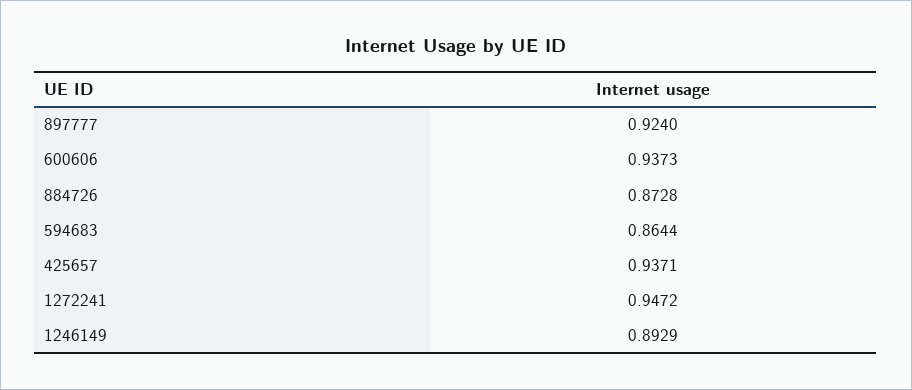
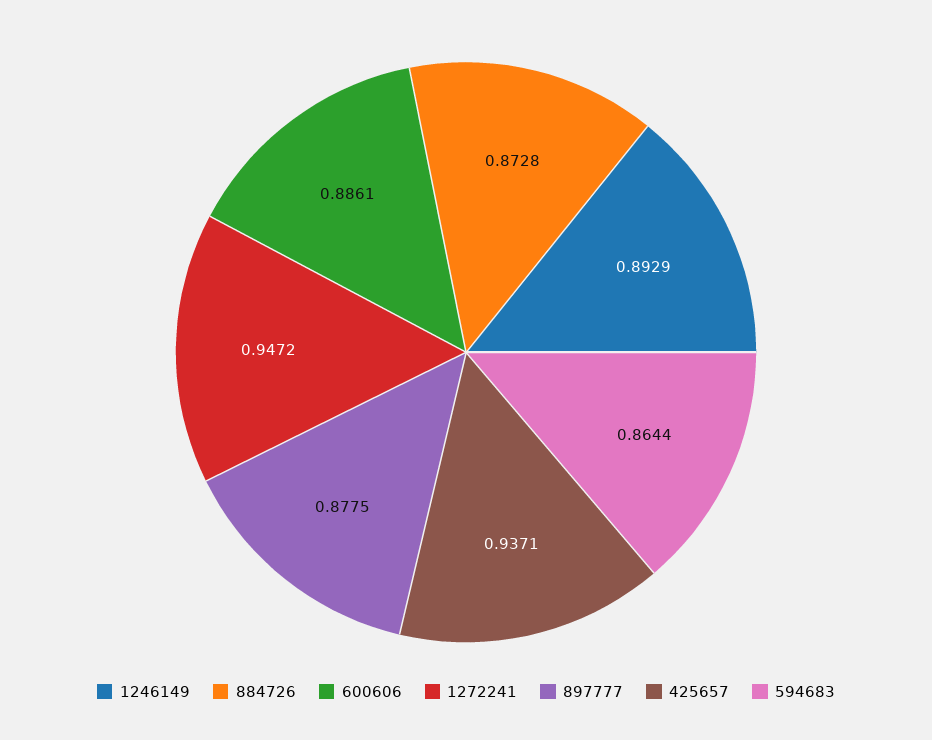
897777: 0.924 -> 0.8775
600606: 0.9373 -> 0.8861

